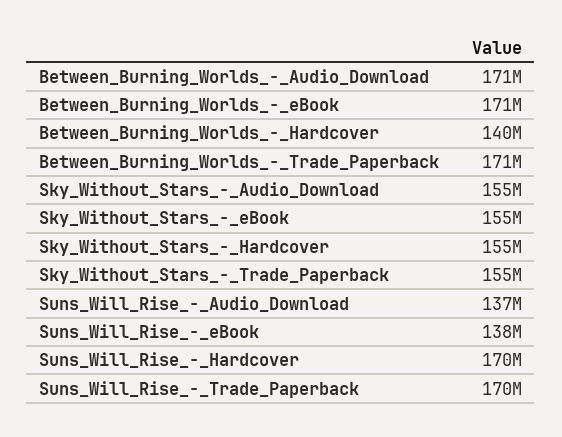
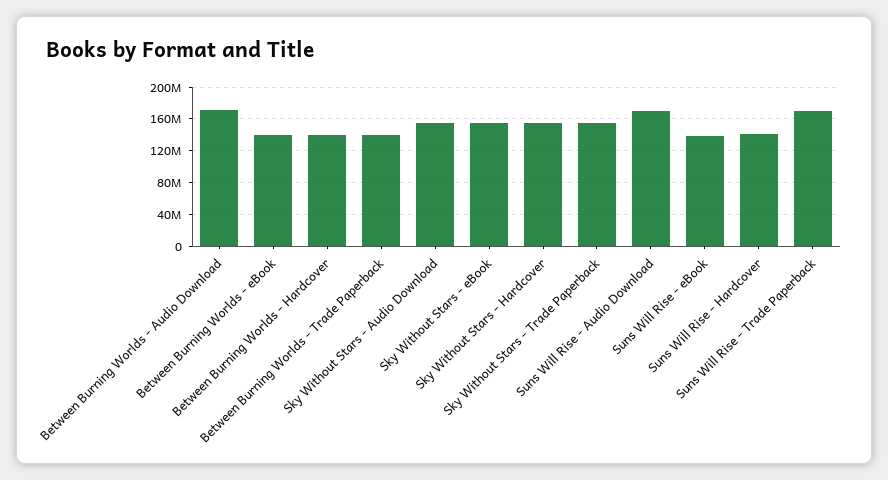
Between_Burning_Worlds_-_eBook: 171000000 -> 140000000
Between_Burning_Worlds_-_Trade_Paperback: 171000000 -> 140000000
Suns_Will_Rise_-_Audio_Download: 137000000 -> 170000000
Suns_Will_Rise_-_Hardcover: 170000000 -> 140000000

